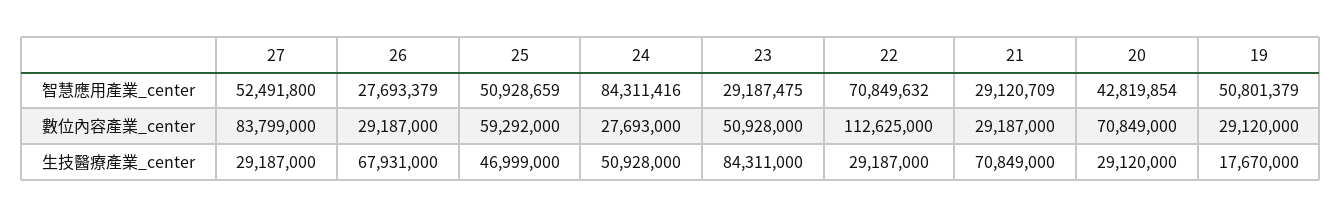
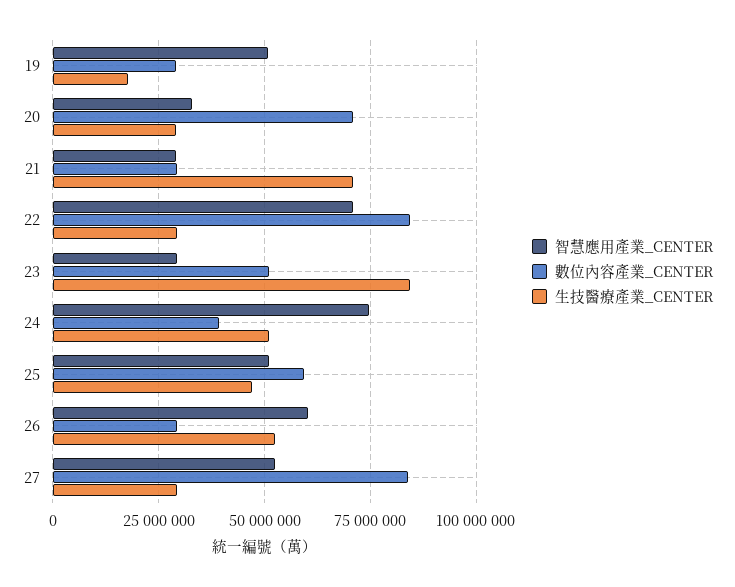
智慧應用產業_center, 26: 27693379 -> 60000000
智慧應用產業_center, 24: 84311416 -> 75000000
智慧應用產業_center, 20: 42819854 -> 32500000
數位內容產業_center, 24: 27693000 -> 40000000
數位內容產業_center, 22: 112625000 -> 85000000
生技醫療產業_center, 26: 67931000 -> 52500000

